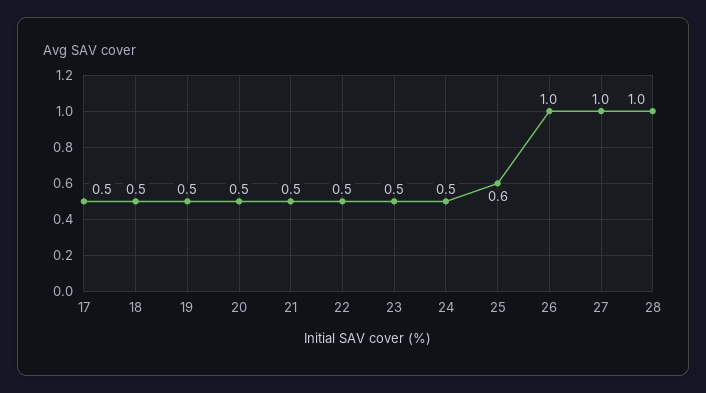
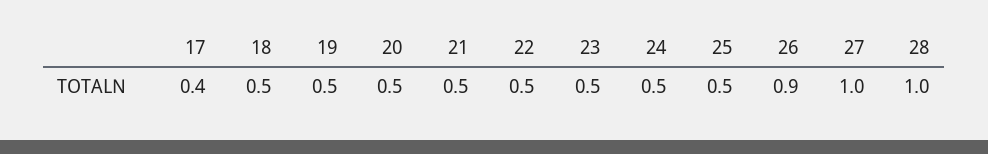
17: 0.5 -> 0.4
25: 0.6 -> 0.5
26: 1 -> 0.9

